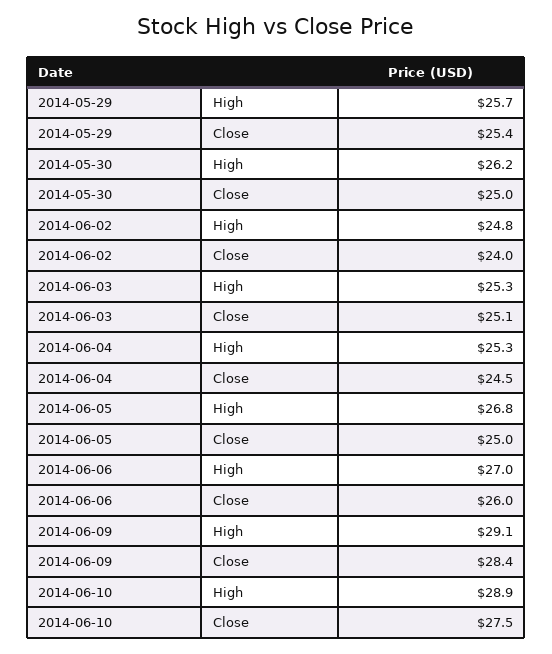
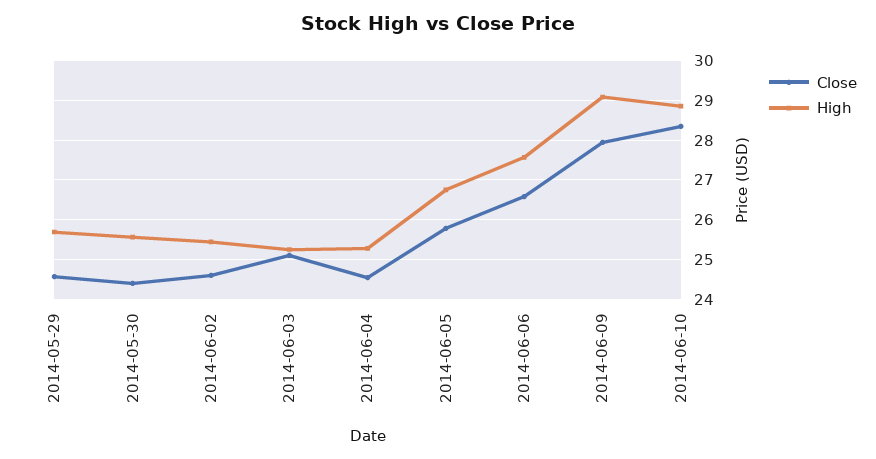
Close, 2014-05-29: 25.4 -> 24.6
High, 2014-05-30: 26.2 -> 25.6
Close, 2014-05-30: 25 -> 24.4
High, 2014-06-02: 24.8 -> 25.4
Close, 2014-06-02: 24 -> 24.6
Close, 2014-06-05: 25 -> 25.8
High, 2014-06-06: 27 -> 27.6
Close, 2014-06-06: 26 -> 26.6
Close, 2014-06-09: 28.4 -> 28
Close, 2014-06-10: 27.5 -> 28.4

